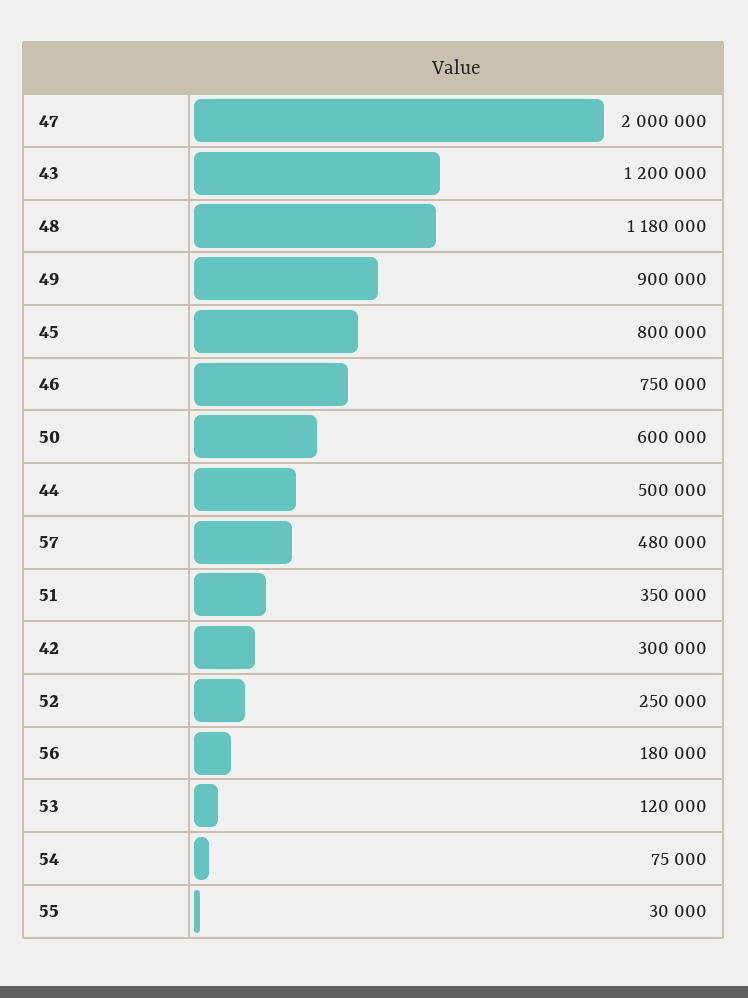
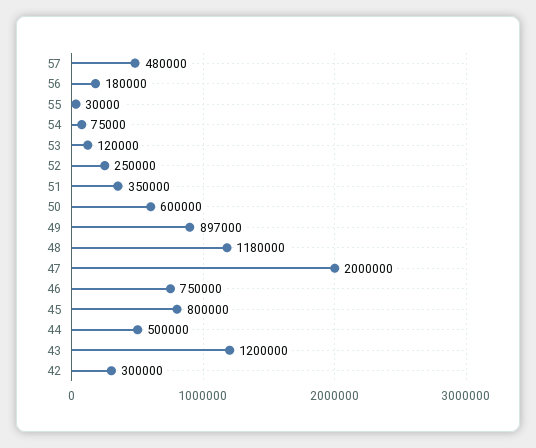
49: 900000 -> 897000

